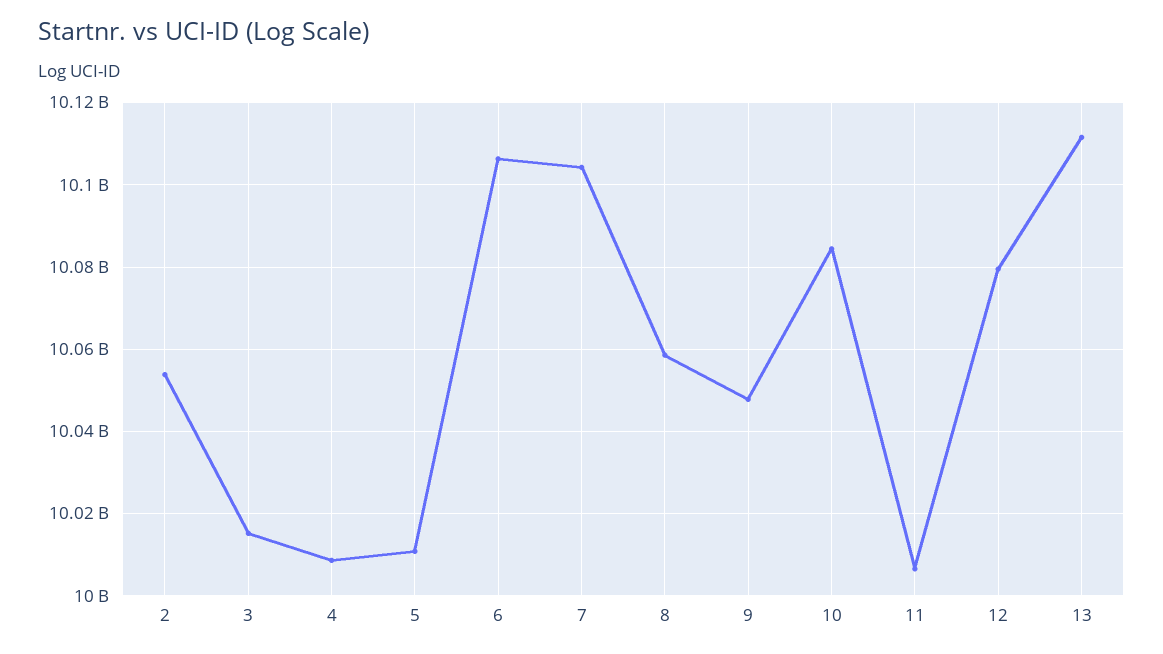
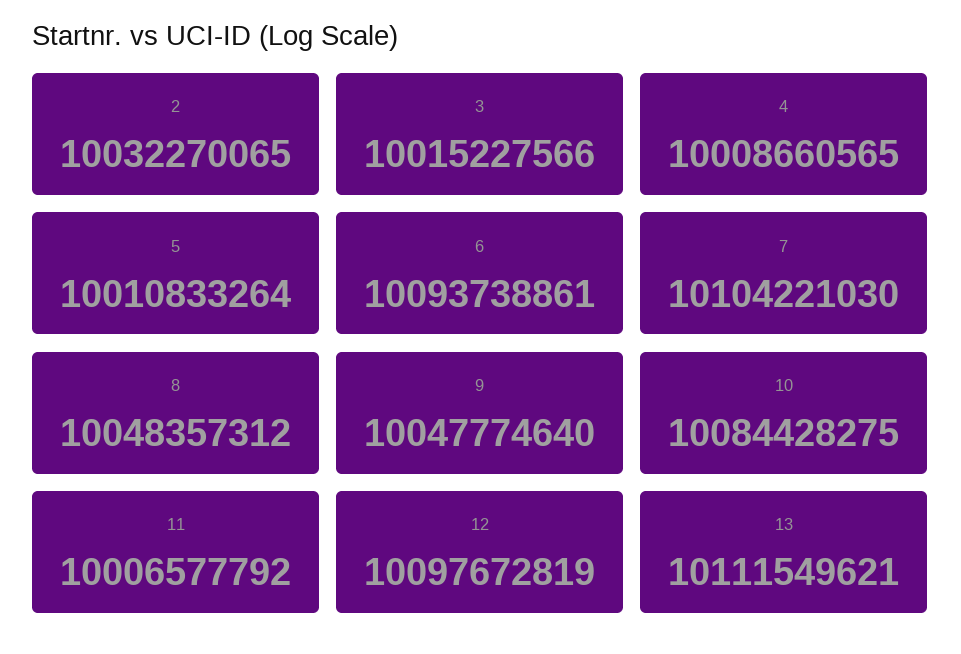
2: 10054000000 -> 10032270065
6: 10106000000 -> 10093738861
8: 10058000000 -> 10048357312
12: 10080000000 -> 10097672819

